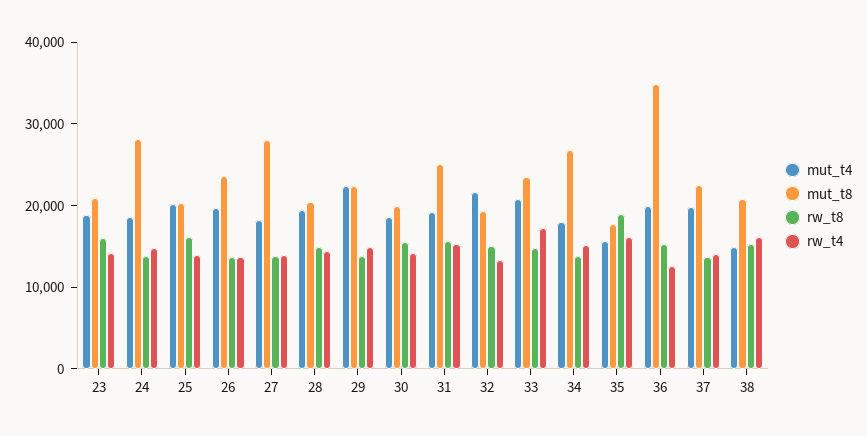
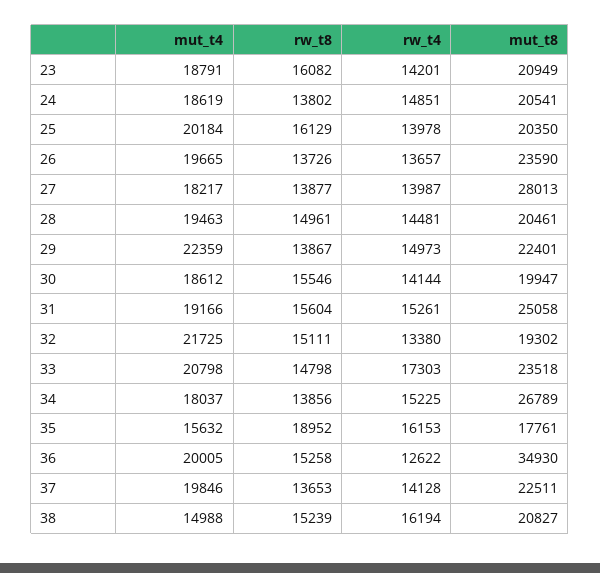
mut_t8, 24: 28000 -> 20541

